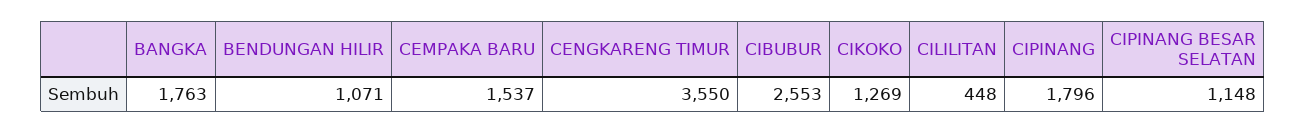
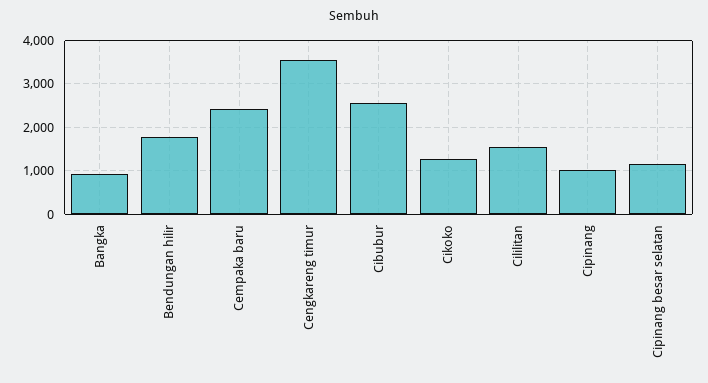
BANGKA: 1763 -> 1000
BENDUNGAN HILIR: 1071 -> 1800
CEMPAKA BARU: 1537 -> 2400
CILILITAN: 448 -> 1600
CIPINANG: 1796 -> 1000

